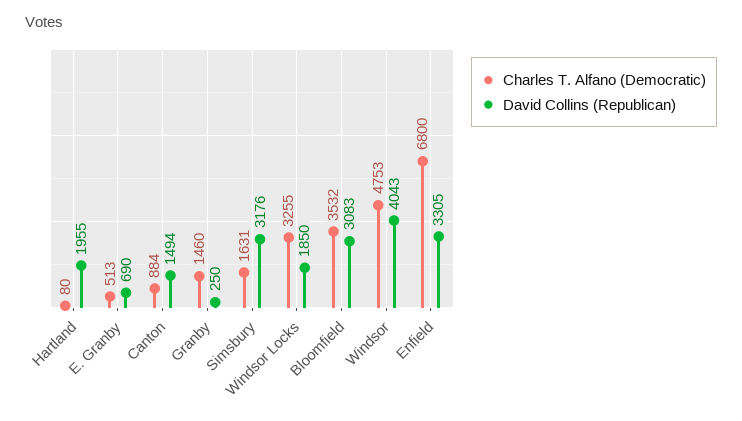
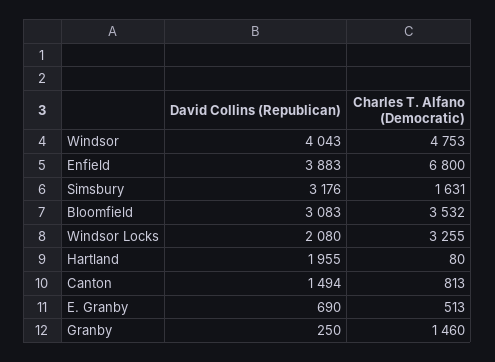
Charles T. Alfano (Democratic), Canton: 884 -> 813
David Collins (Republican), Windsor Locks: 1850 -> 2080
David Collins (Republican), Enfield: 3305 -> 3883

